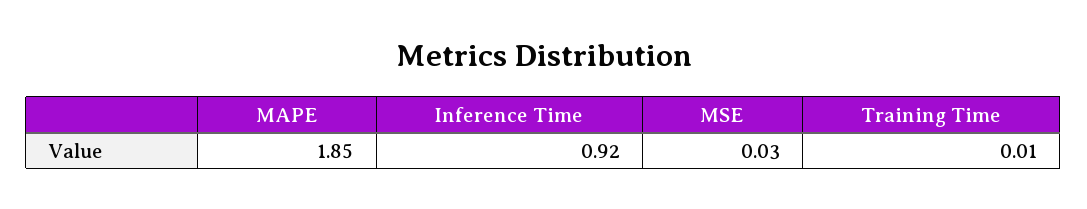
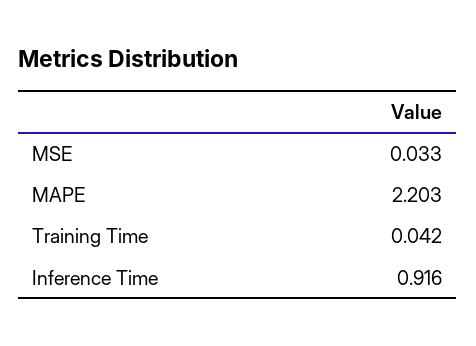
MAPE: 1.85 -> 2.203
Training Time: 0.01 -> 0.042

